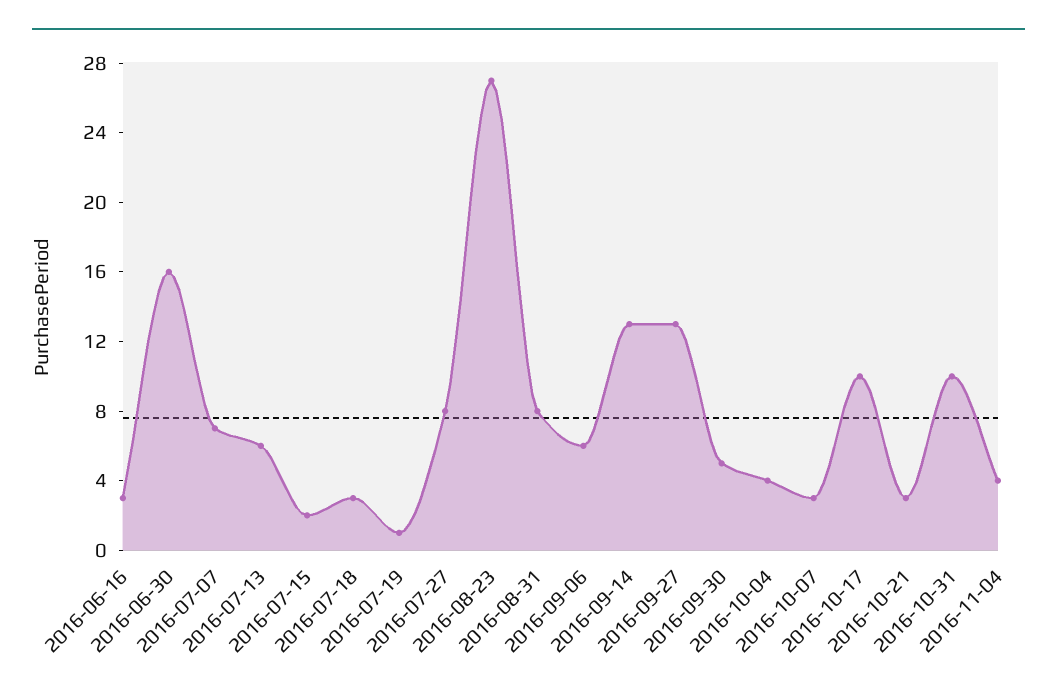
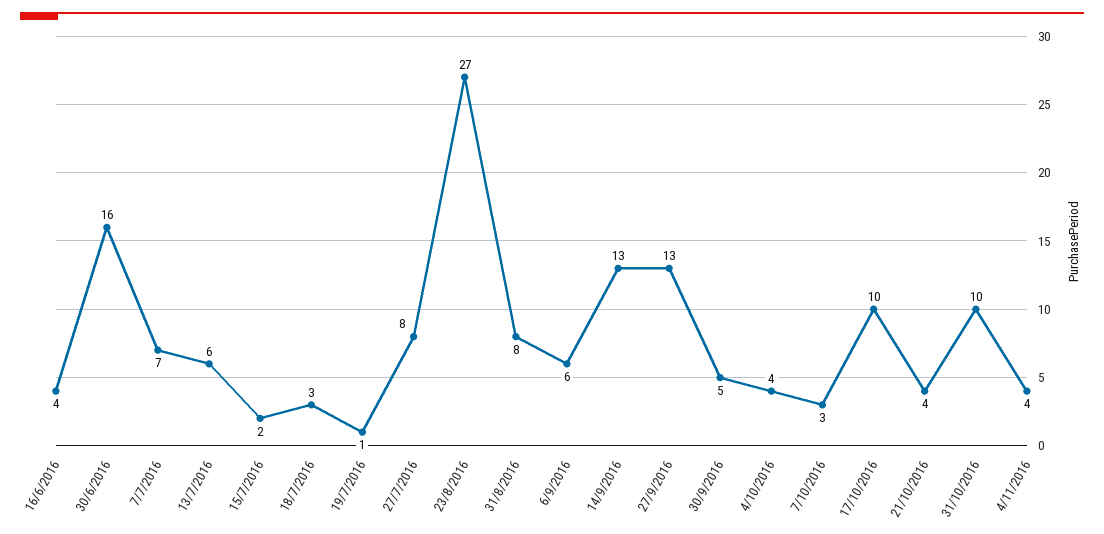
2016-06-16: 3 -> 4
2016-10-21: 3 -> 4

